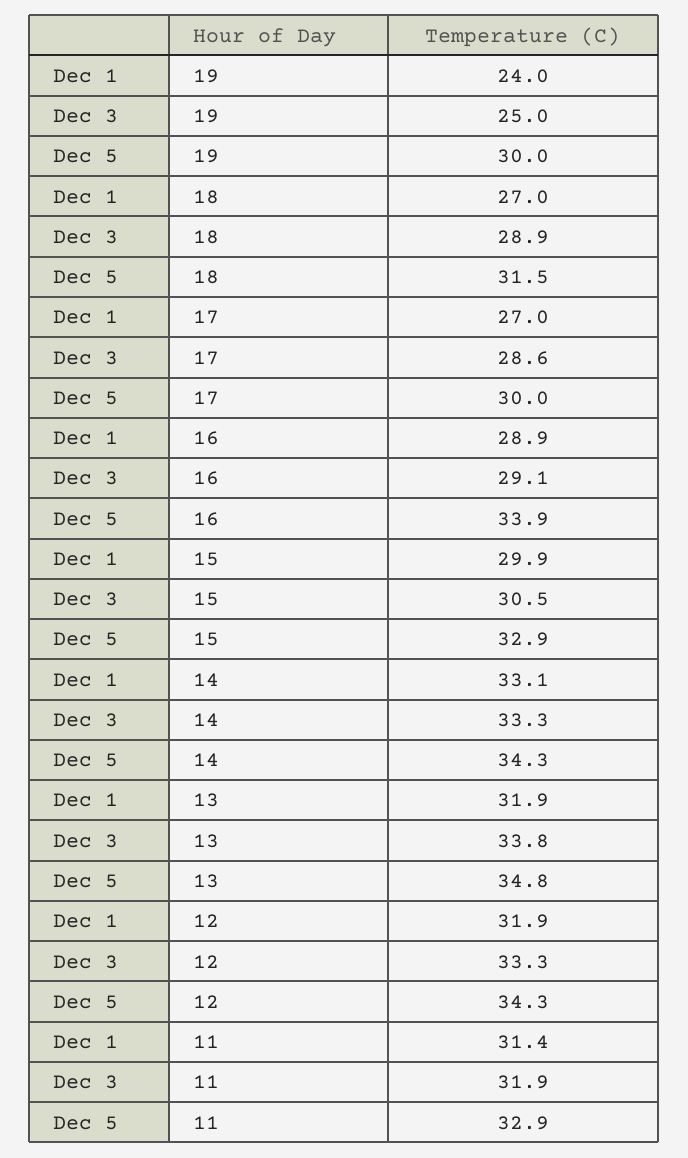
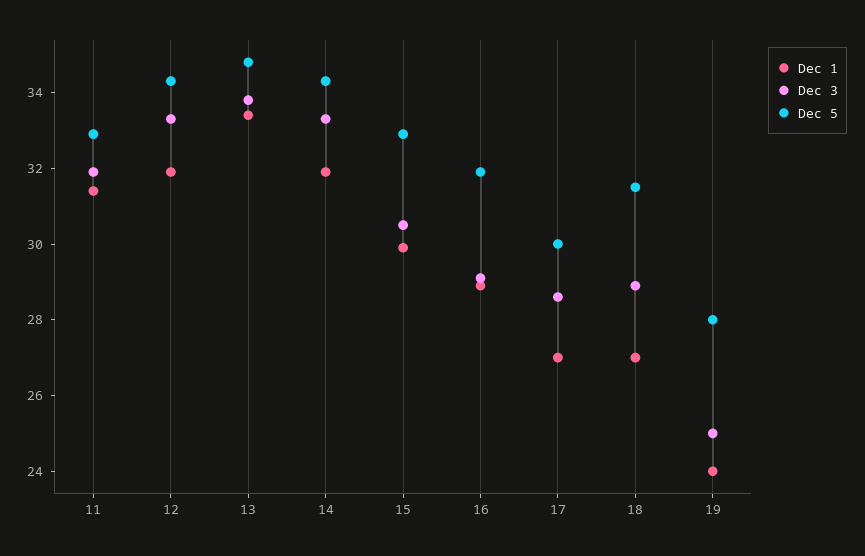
Dec 5, 19: 30 -> 28
Dec 5, 16: 33.9 -> 32
Dec 1, 14: 33.1 -> 32
Dec 1, 13: 31.9 -> 33.5

